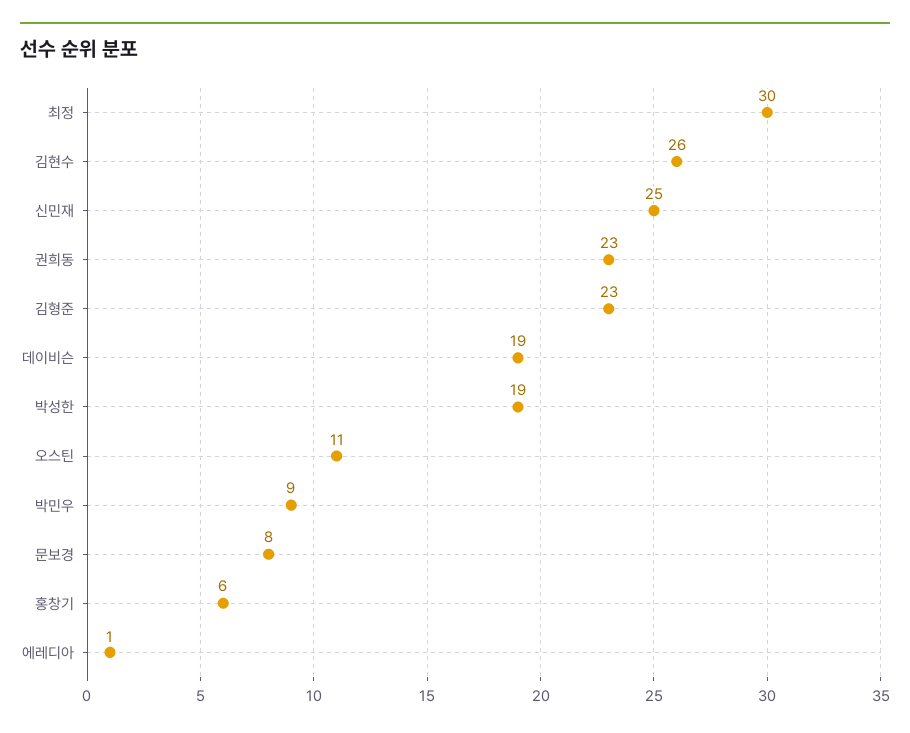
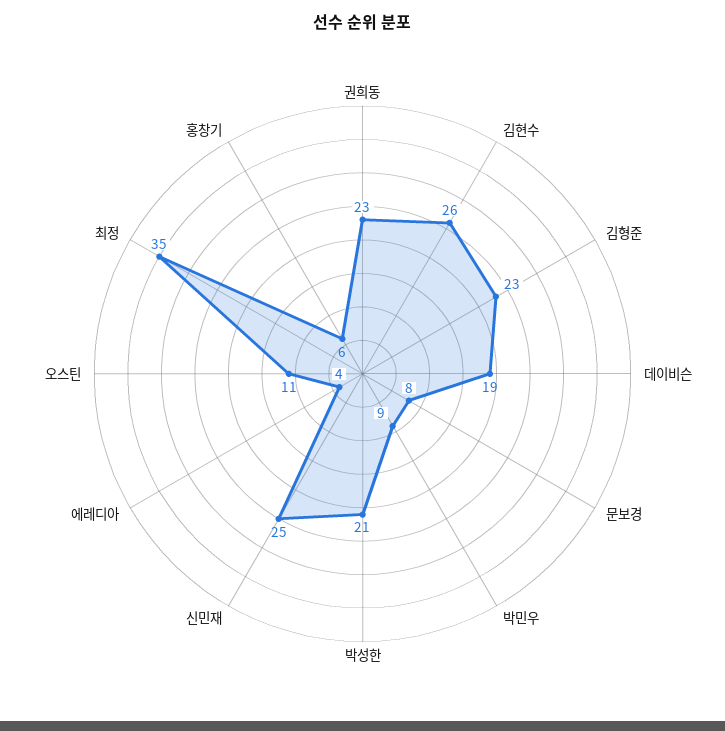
최정: 30 -> 35
박성한: 19 -> 21
에레디아: 1 -> 4

